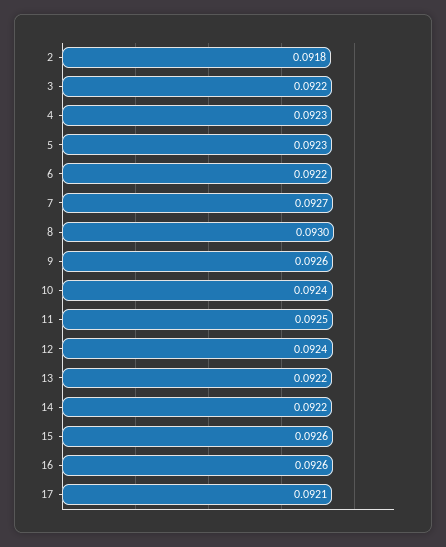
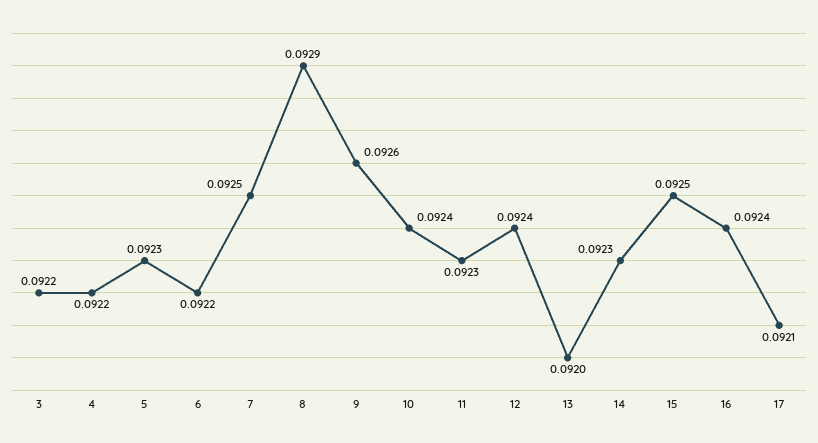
2: 0.0918 -> none
4: 0.0923 -> 0.0922
7: 0.0927 -> 0.0925
8: 0.093 -> 0.0929
11: 0.0925 -> 0.0923
13: 0.0922 -> 0.092
14: 0.0922 -> 0.0923
15: 0.0926 -> 0.0925
16: 0.0926 -> 0.0924

